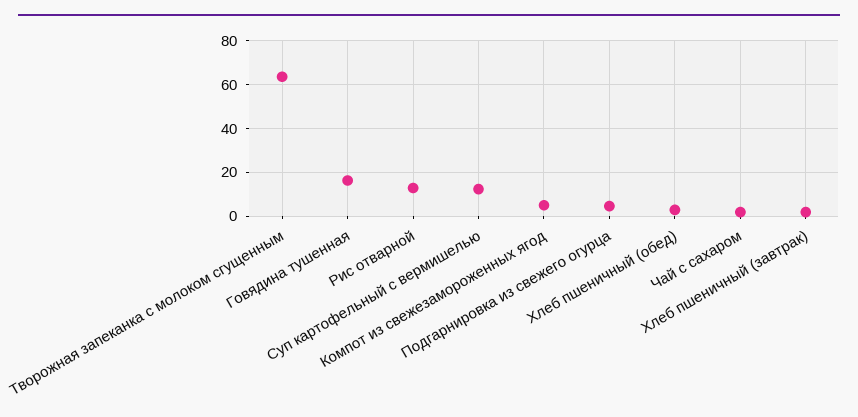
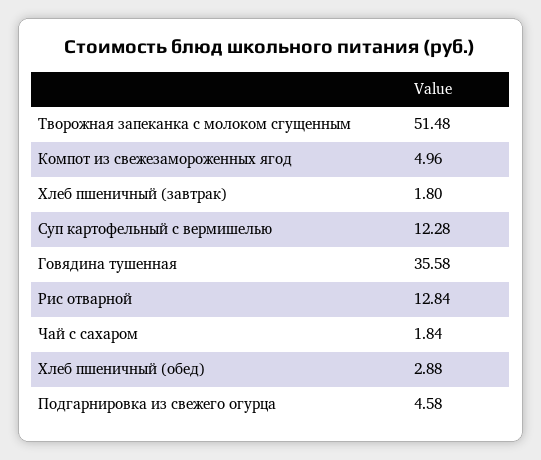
Творожная запеканка с молоком сгущенным: 65 -> 51.48
Говядина тушенная: 15 -> 35.58

